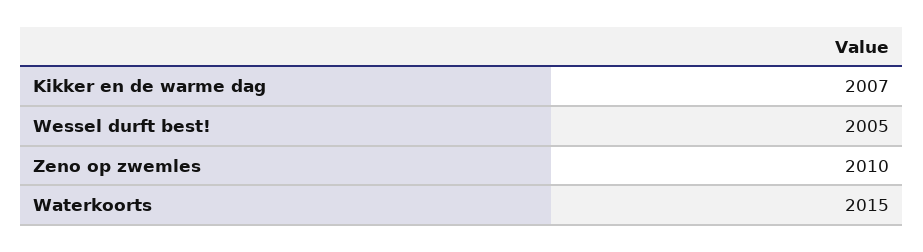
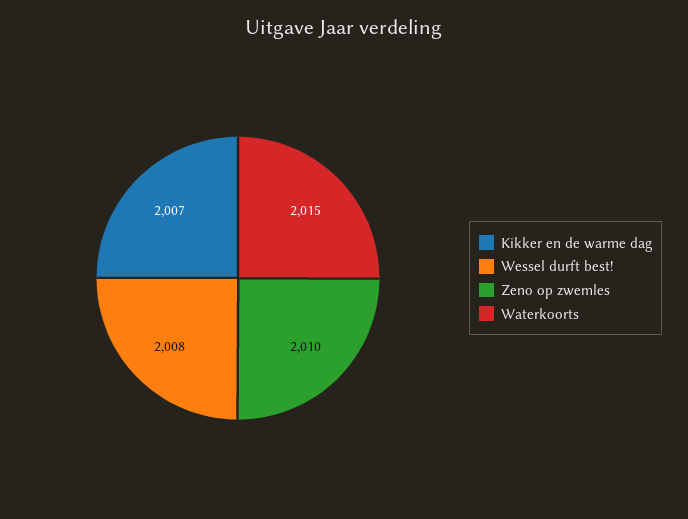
Wessel durft best!: 2005 -> 2008

